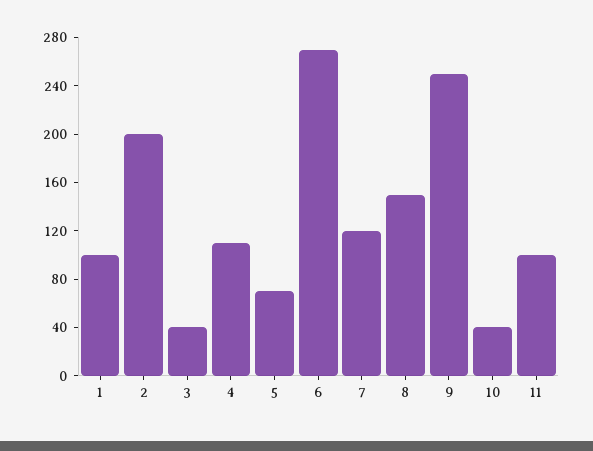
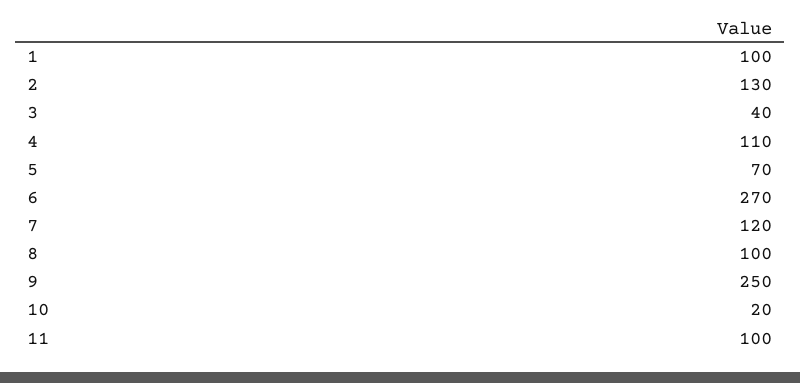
2: 200 -> 130
8: 150 -> 100
10: 40 -> 20

